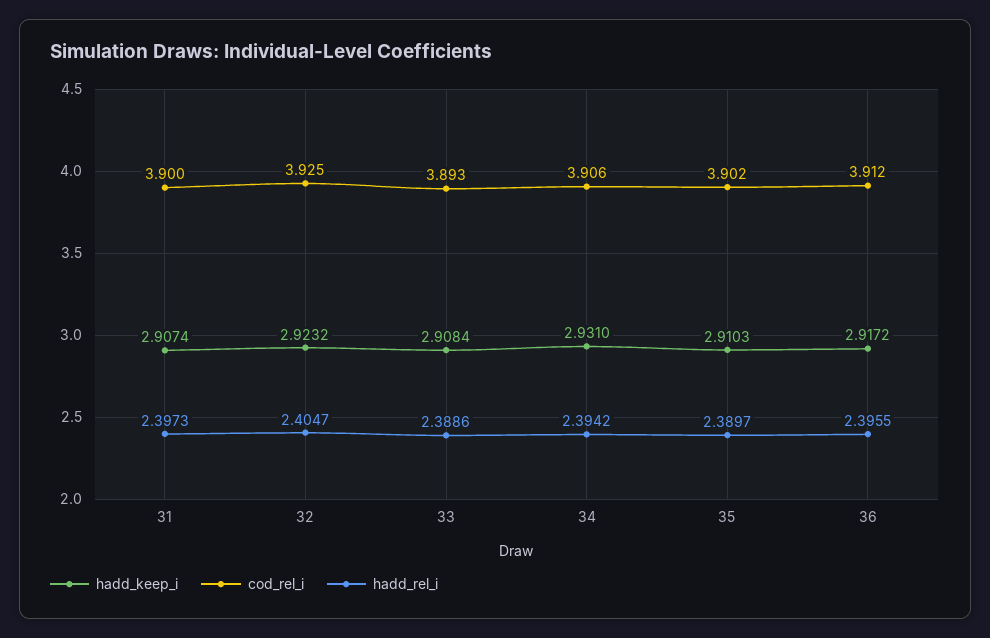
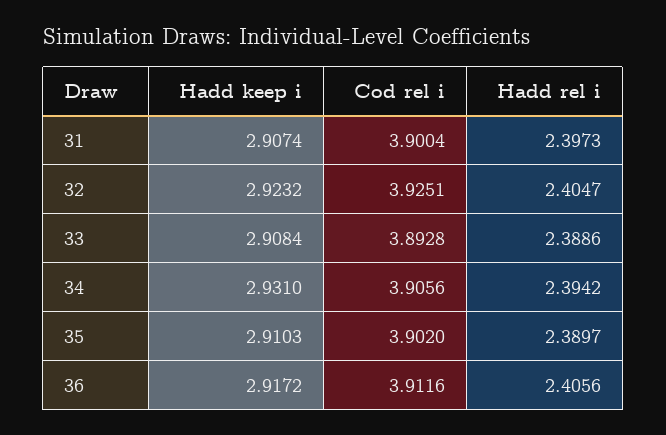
hadd_rel_i, 36: 2.3955 -> 2.4056

